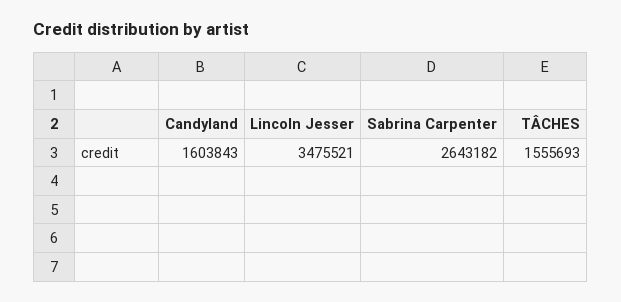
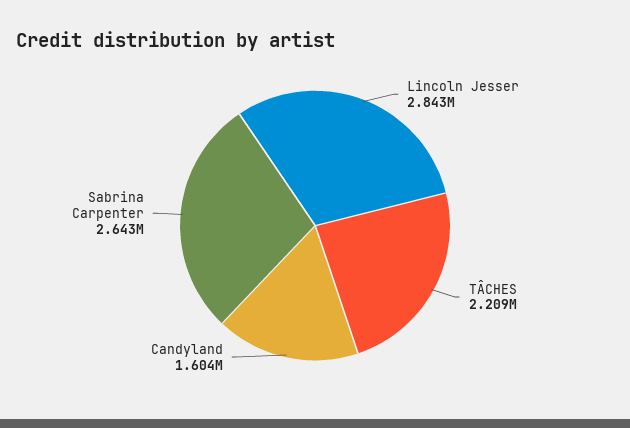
Lincoln Jesser: 3475521 -> 2843000
TÂCHES: 1555693 -> 2209000

